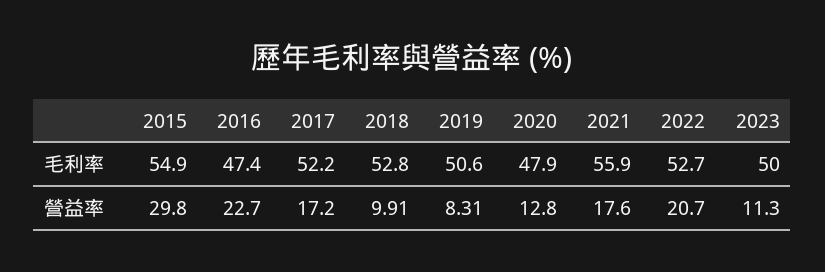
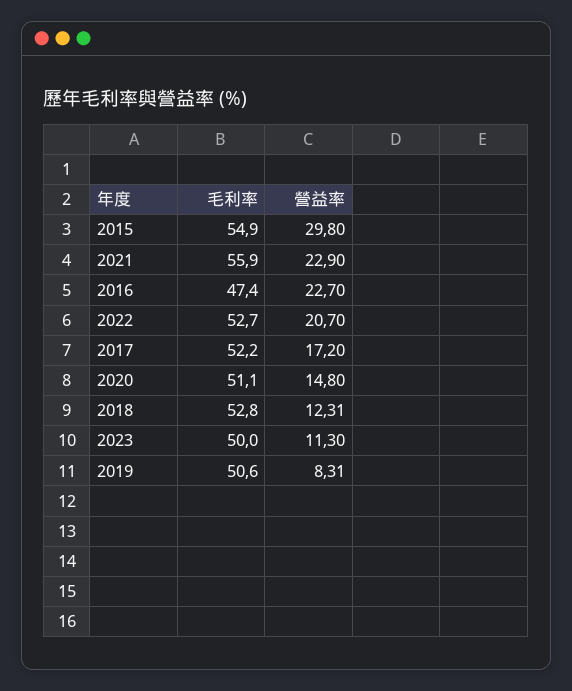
2020, 毛利率: 47.9 -> 51.1
2018, 營益率: 9.91 -> 12.31
2020, 營益率: 12.8 -> 14.8
2021, 營益率: 17.6 -> 22.9

